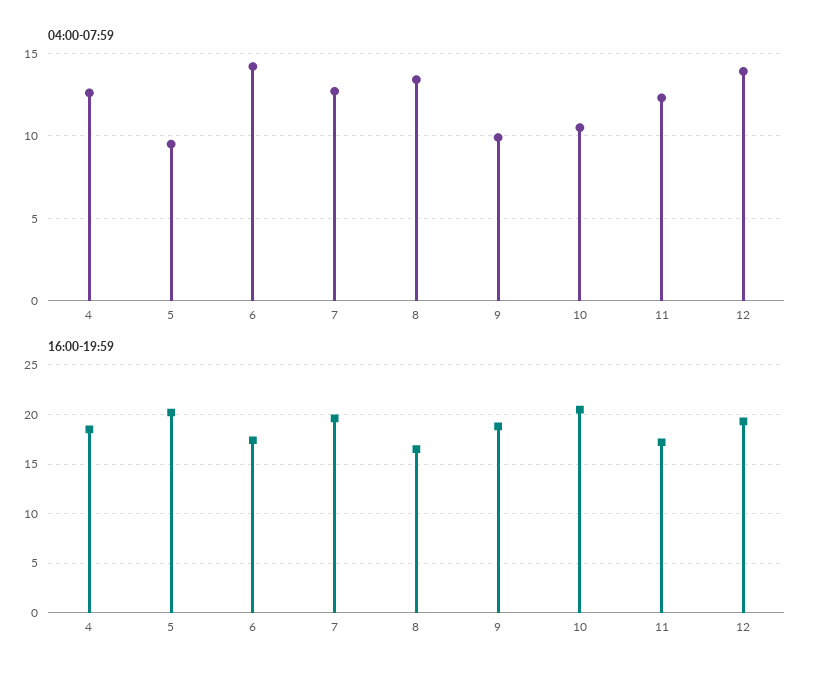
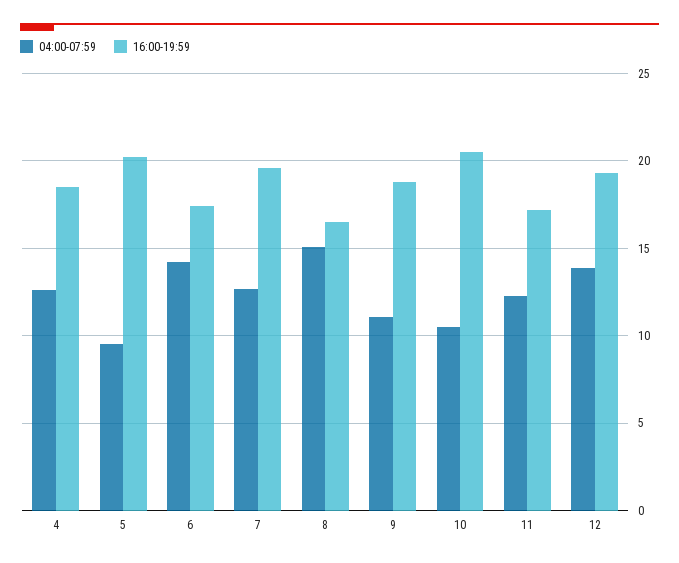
04:00-07:59, 8: 13.5 -> 15
04:00-07:59, 9: 10 -> 11

